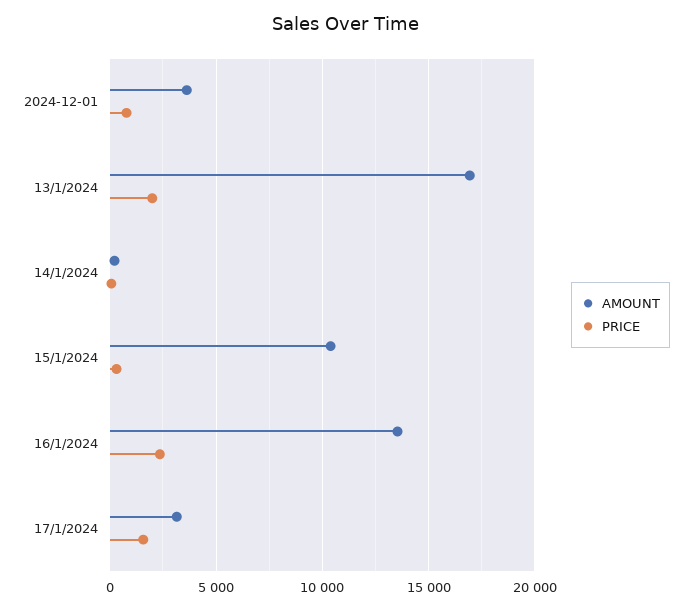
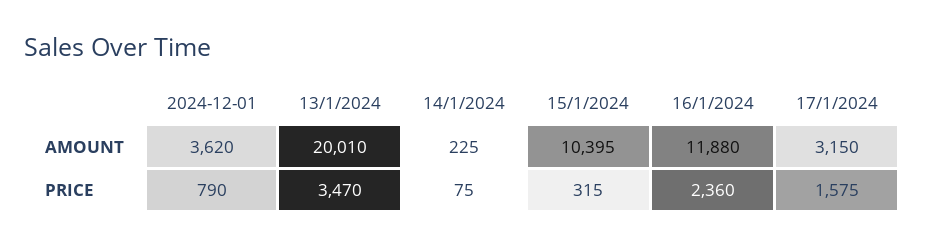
AMOUNT, 13/1/2024: 17000 -> 20010
PRICE, 13/1/2024: 2000 -> 3470
AMOUNT, 16/1/2024: 13500 -> 11880

